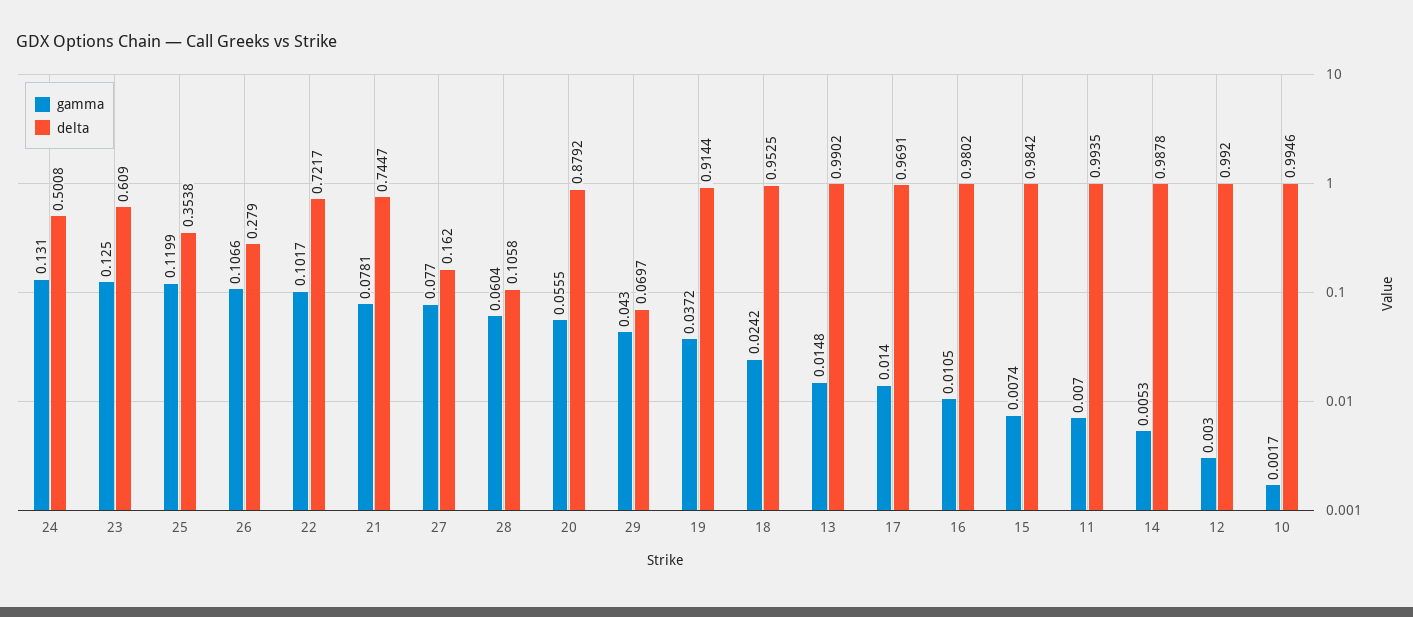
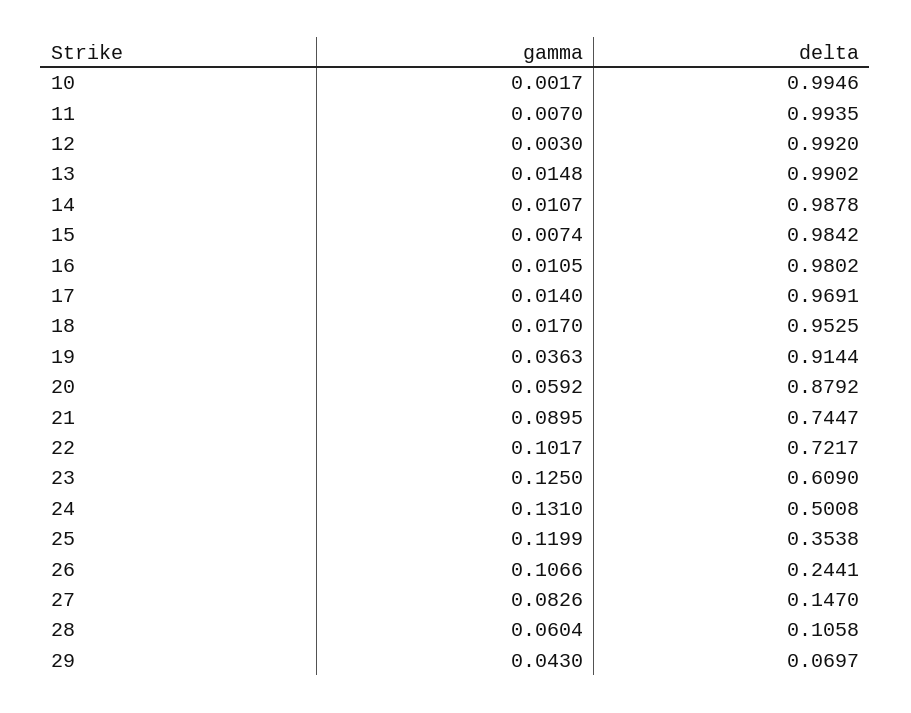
delta, 26: 0.279 -> 0.2441
gamma, 21: 0.0781 -> 0.0895
gamma, 27: 0.077 -> 0.0826
delta, 27: 0.162 -> 0.147
gamma, 20: 0.0555 -> 0.0592
gamma, 19: 0.0372 -> 0.0363
gamma, 18: 0.0242 -> 0.017
gamma, 14: 0.0053 -> 0.0107

